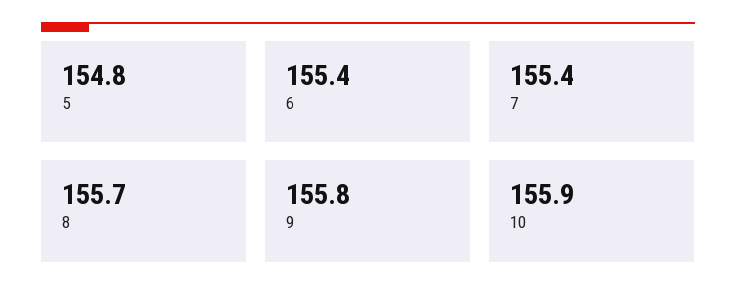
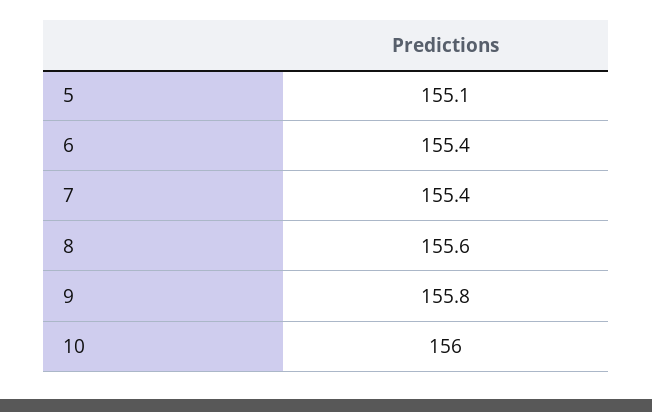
5: 154.8 -> 155.1
8: 155.7 -> 155.6
10: 155.9 -> 156

